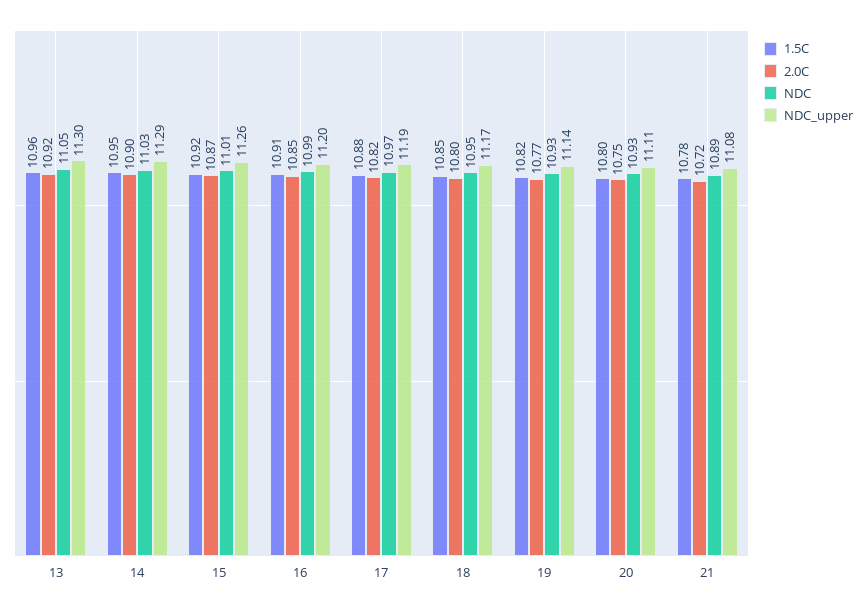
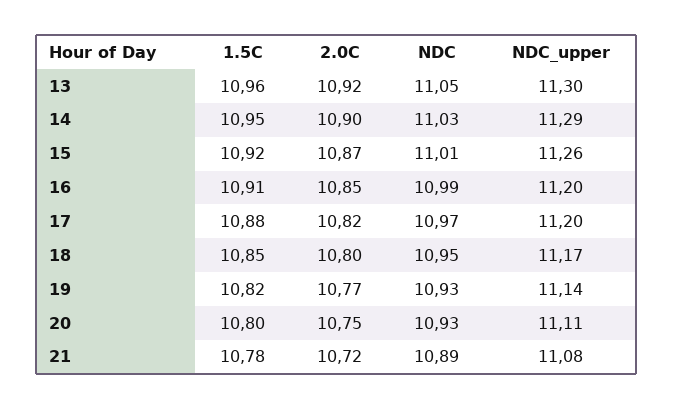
NDC_upper, 17: 11.19 -> 11.2

